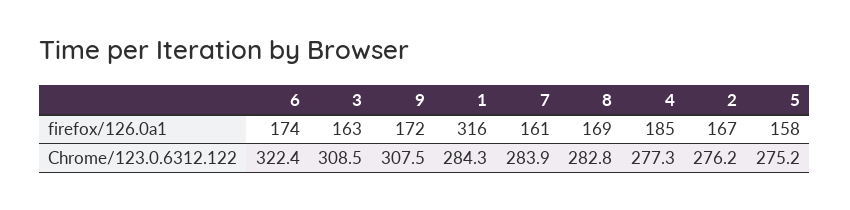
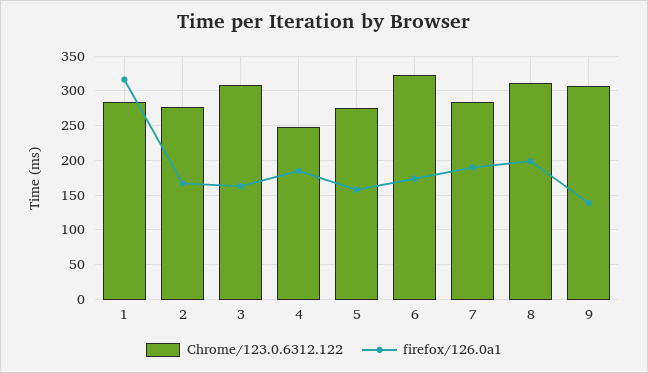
firefox/126.0a1, 9: 172 -> 140
firefox/126.0a1, 7: 161 -> 190
firefox/126.0a1, 8: 169 -> 200
Chrome/123.0.6312.122, 8: 282.8 -> 310
Chrome/123.0.6312.122, 4: 277.3 -> 250

